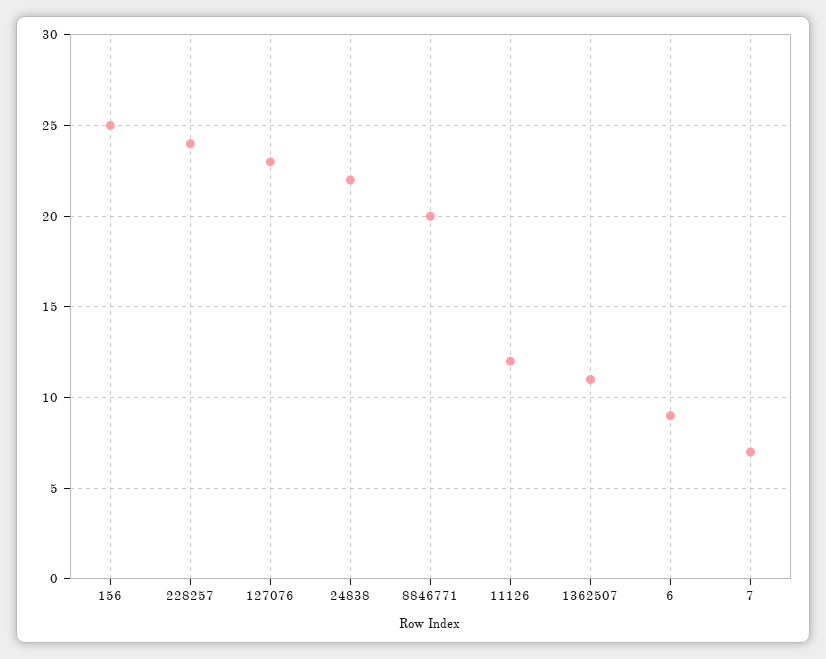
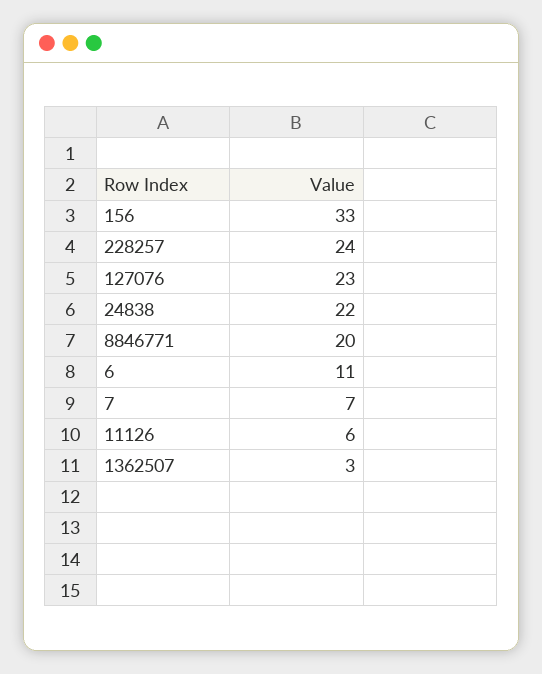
156: 25 -> 33
11126: 12 -> 6
1362507: 11 -> 3
6: 9 -> 11

